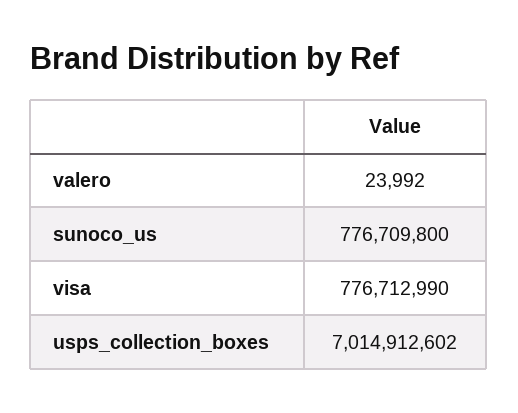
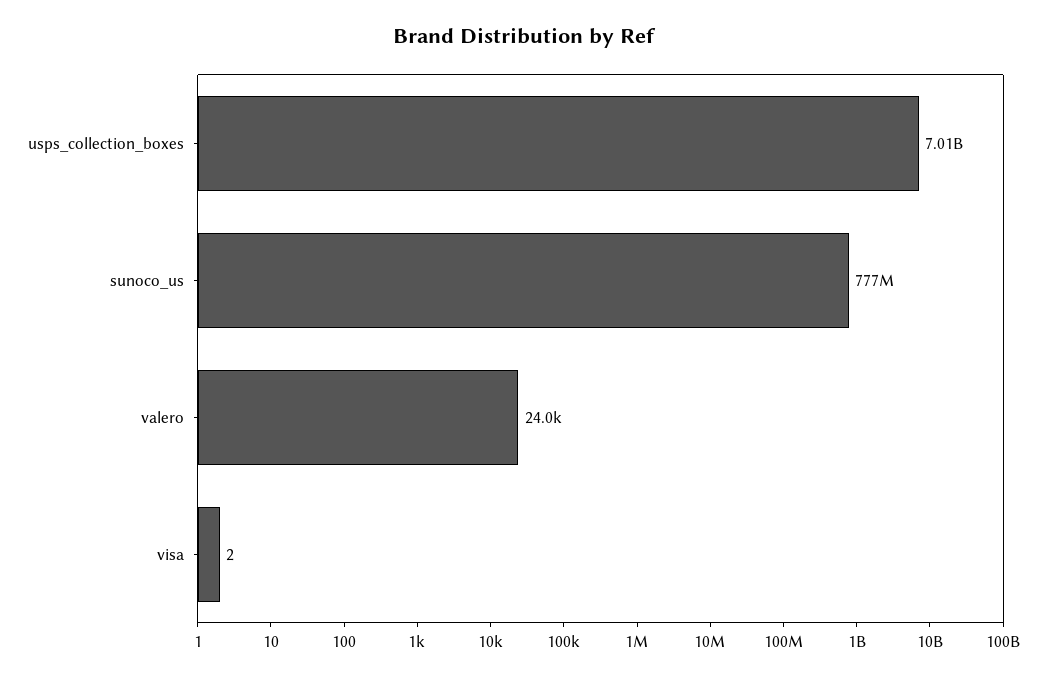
visa: 776712990 -> 2

